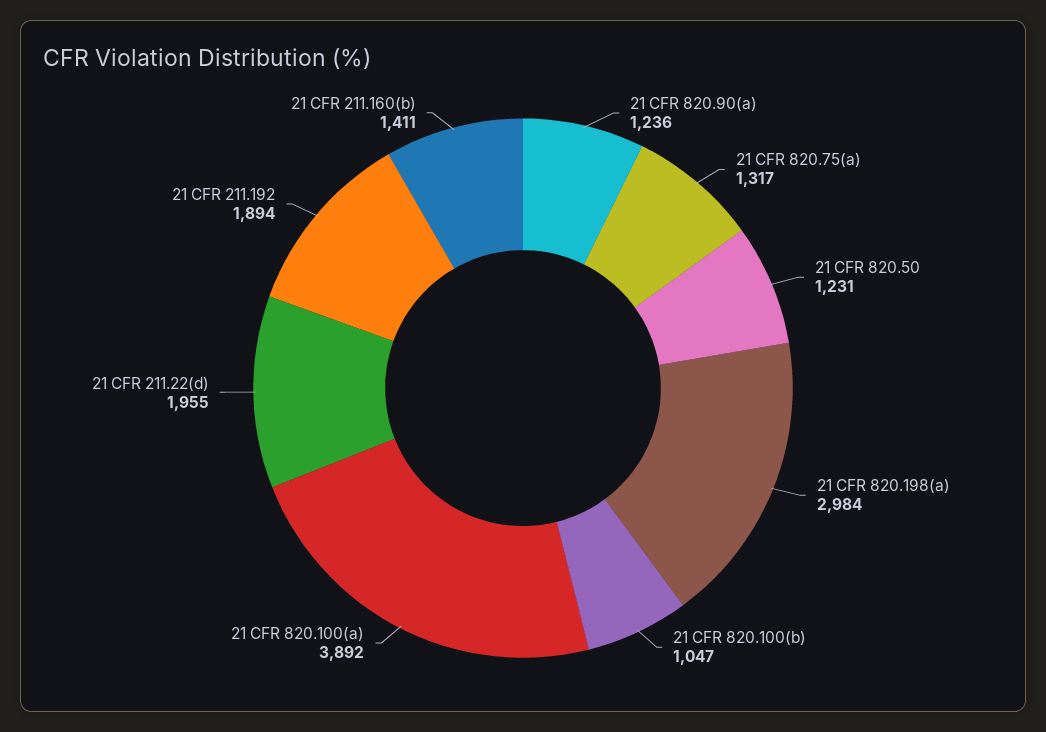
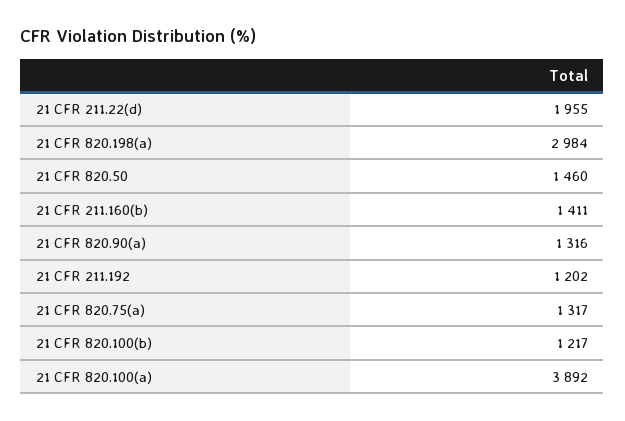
21 CFR 820.90(a): 1236 -> 1316
21 CFR 820.50: 1231 -> 1460
21 CFR 820.100(b): 1047 -> 1217
21 CFR 211.192: 1894 -> 1202

